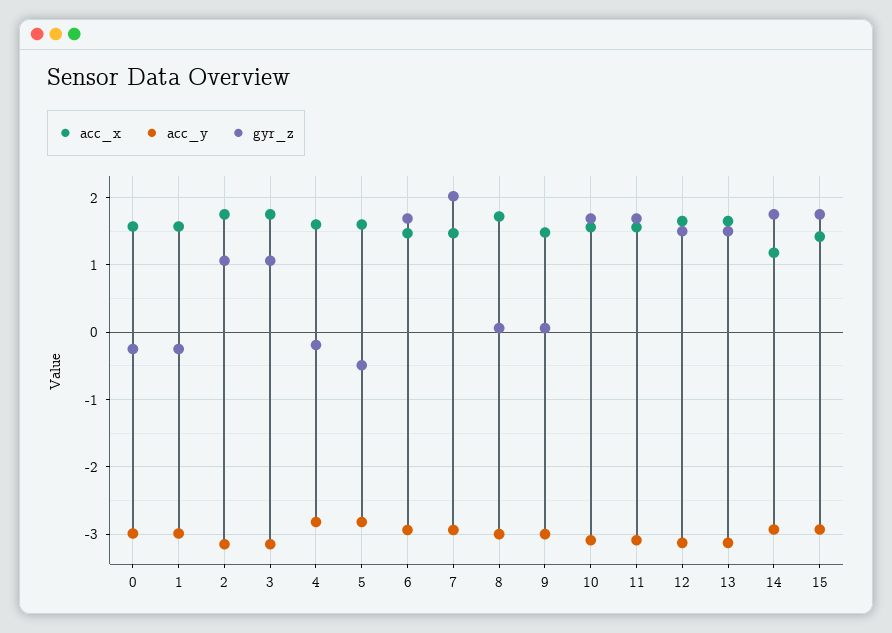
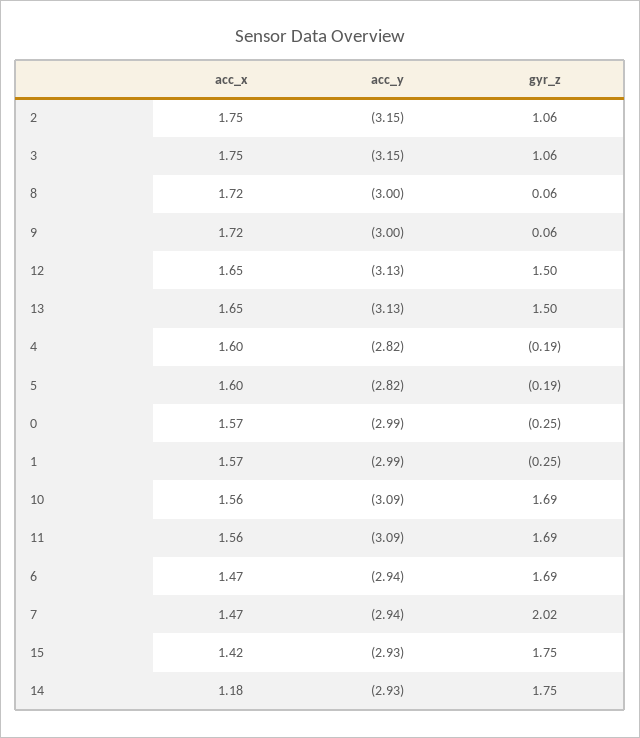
gyr_z, 5: -0.5 -> -0.19
acc_x, 9: 1.5 -> 1.72

